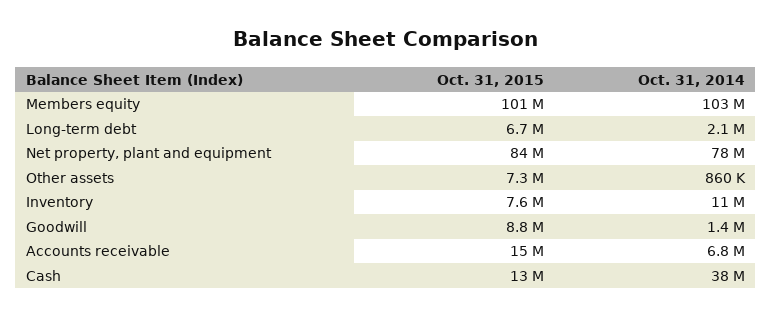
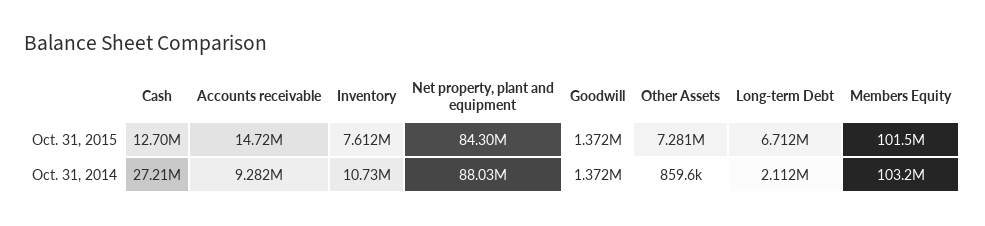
Oct. 31, 2014, Net property, plant and equipment: 78000000 -> 88030000
Oct. 31, 2015, Goodwill: 8800000 -> 1372000
Oct. 31, 2014, Accounts receivable: 6800000 -> 9282000
Oct. 31, 2014, Cash: 38000000 -> 27210000

